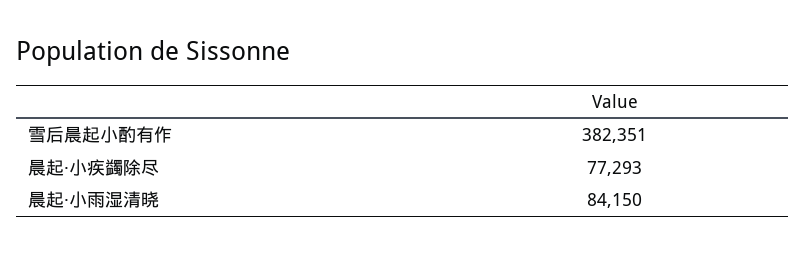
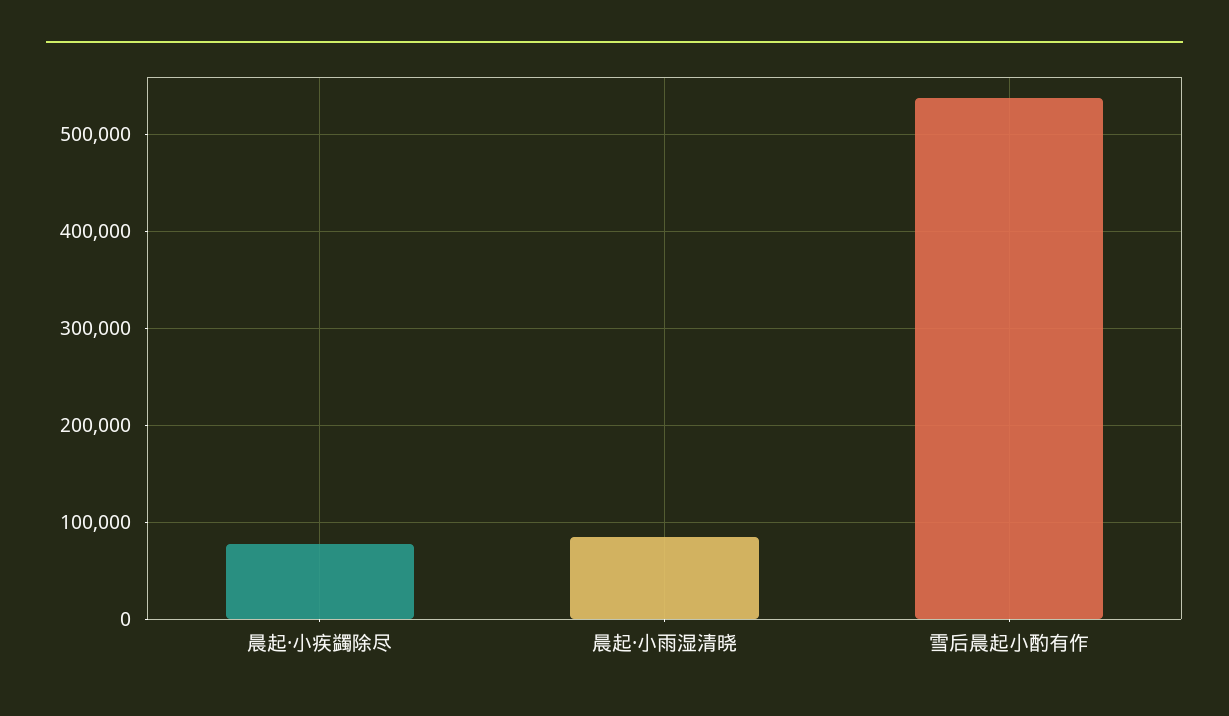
雪后晨起小酌有作: 382351 -> 540000

